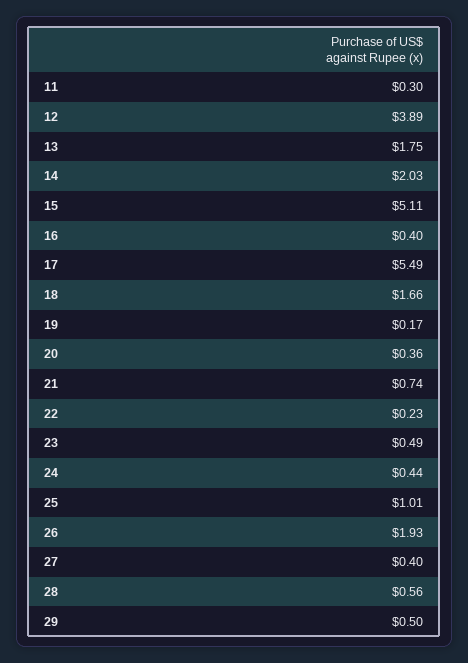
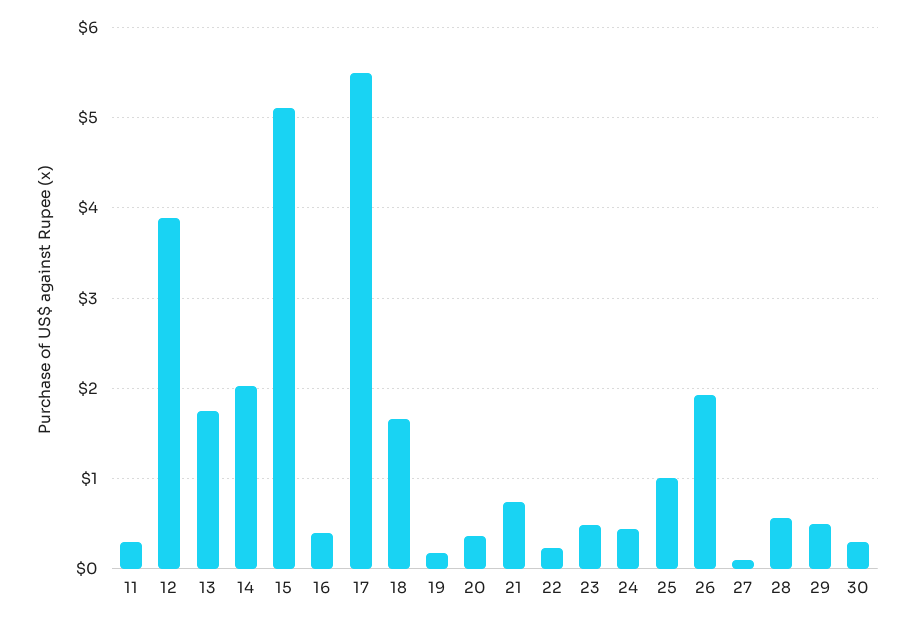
27: 0.4 -> 0.1
30: none -> 0.3

